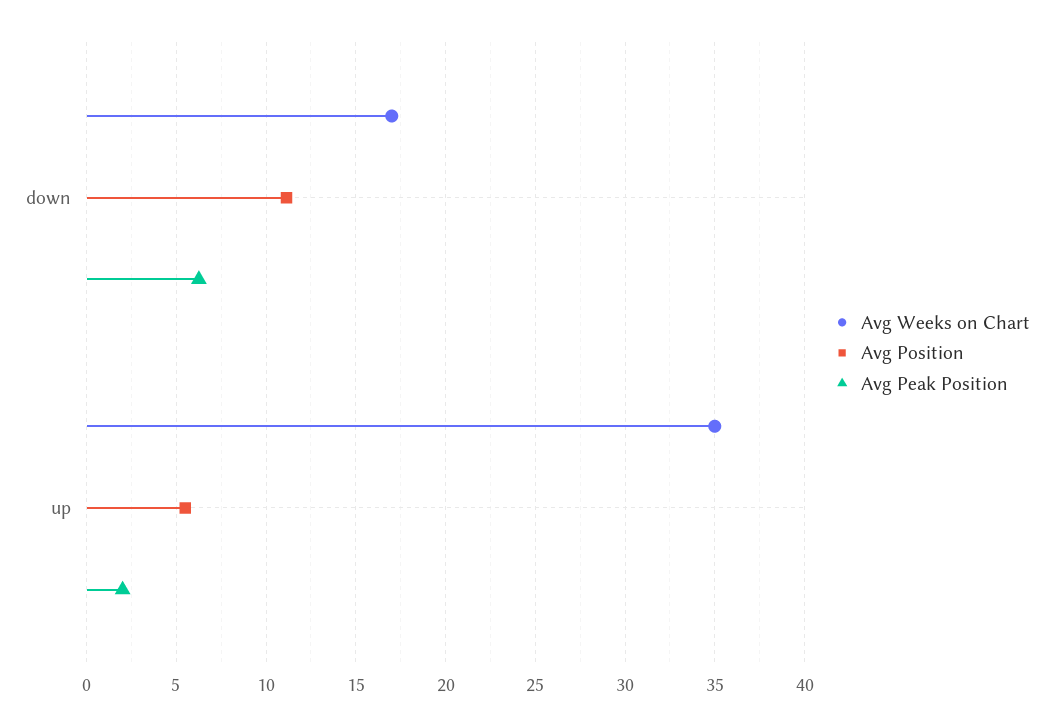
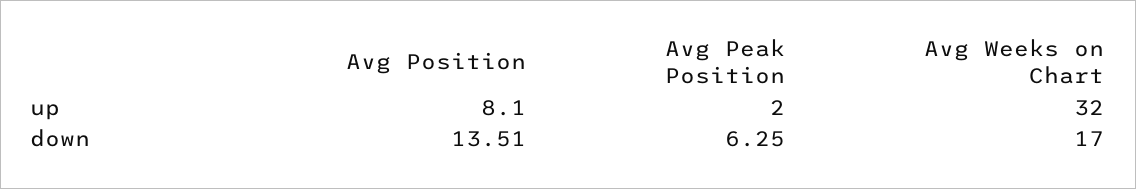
Avg Position, down: 11 -> 13.51
Avg Weeks on Chart, up: 35 -> 32
Avg Position, up: 5.5 -> 8.1

